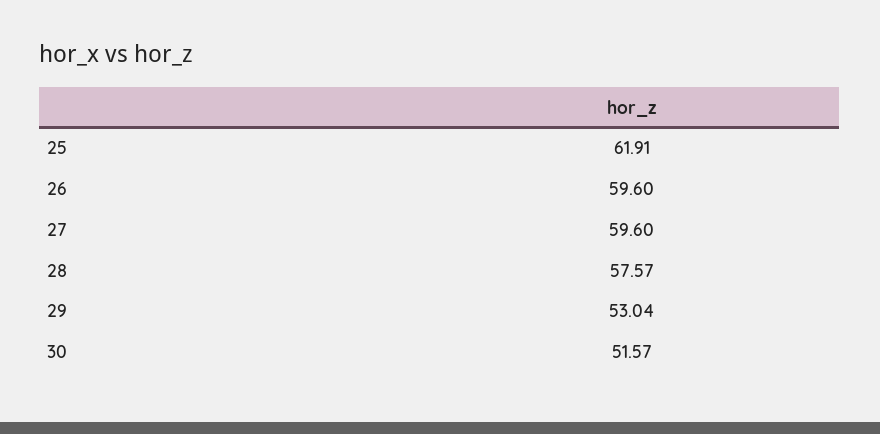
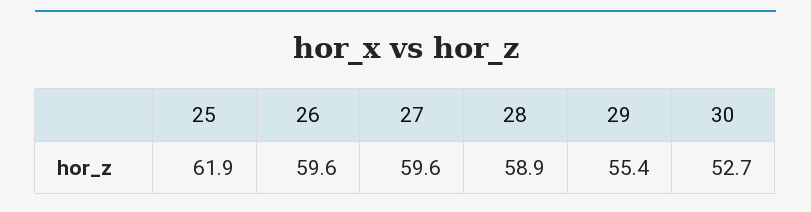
28: 57.57 -> 58.9
29: 53.04 -> 55.4
30: 51.57 -> 52.7

